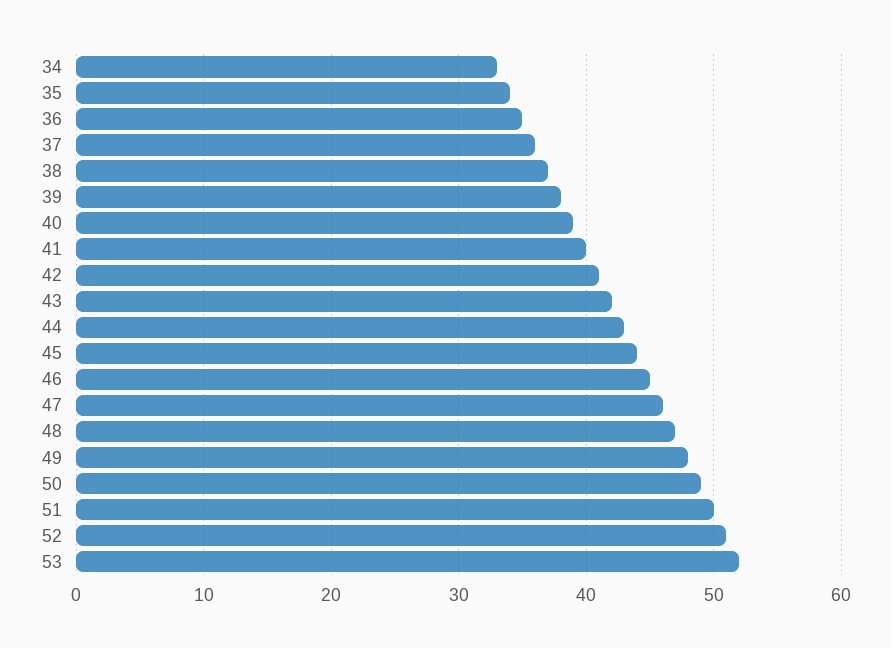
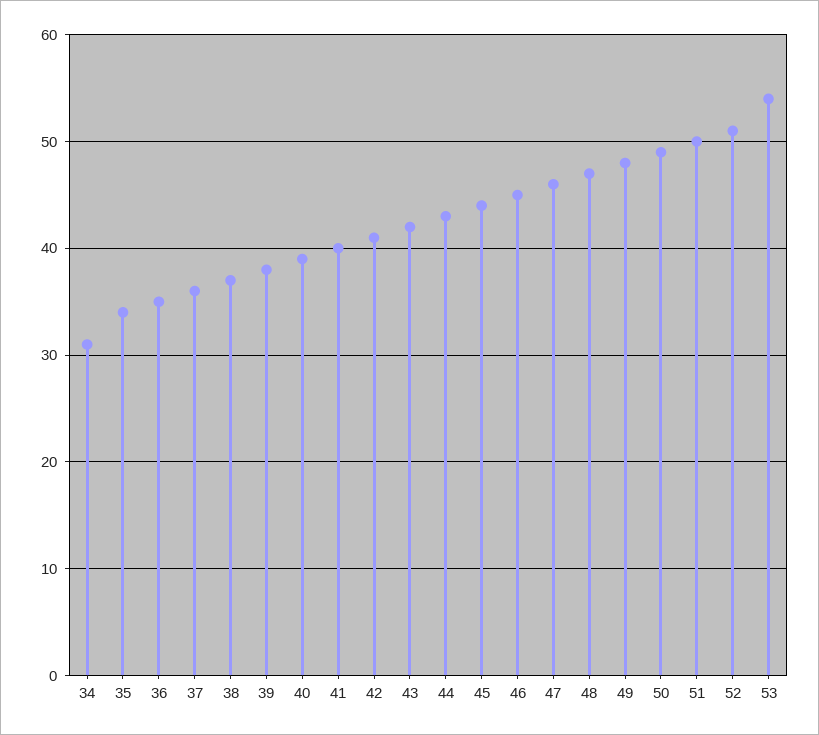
34: 33 -> 31
53: 52 -> 54

